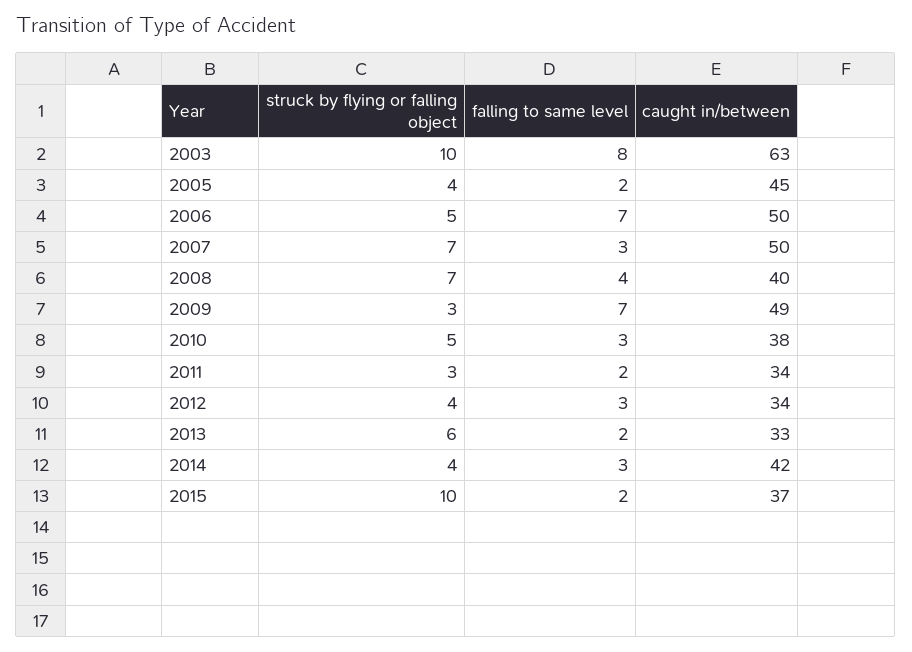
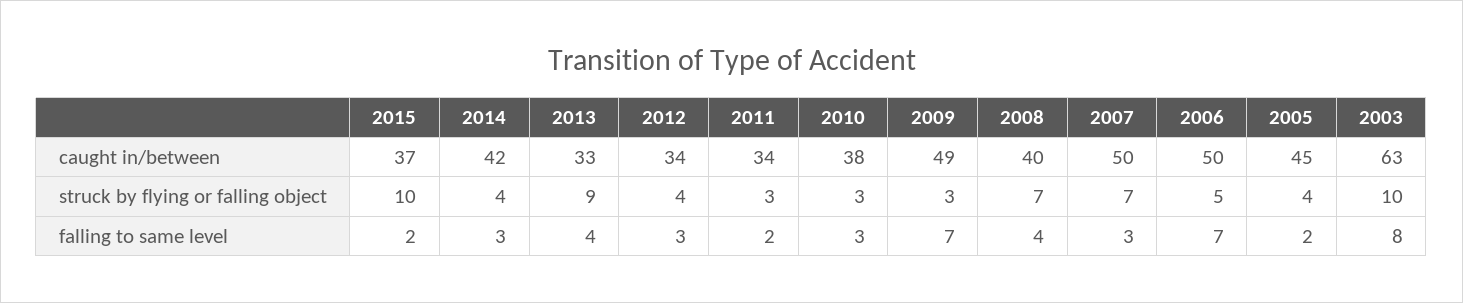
struck by flying or falling object, 2010: 5 -> 3
struck by flying or falling object, 2013: 6 -> 9
falling to same level, 2013: 2 -> 4

